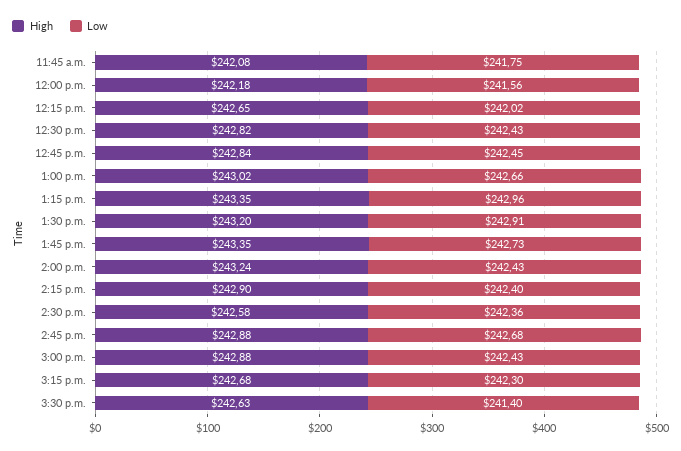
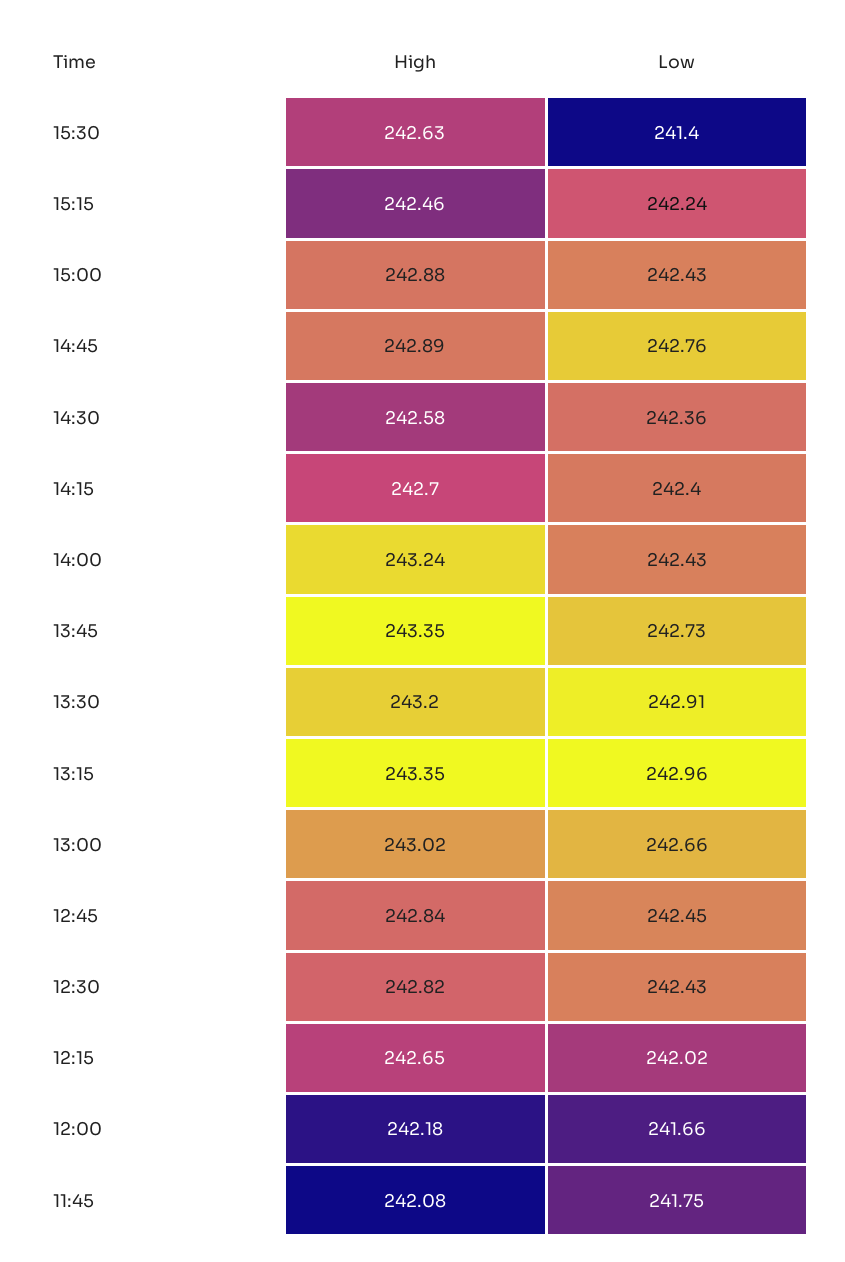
Low, 12:00 p.m.: 241.56 -> 241.66
High, 2:15 p.m.: 242.9 -> 242.7
High, 2:45 p.m.: 242.88 -> 242.89
Low, 2:45 p.m.: 242.68 -> 242.76
High, 3:15 p.m.: 242.68 -> 242.46
Low, 3:15 p.m.: 242.3 -> 242.24

